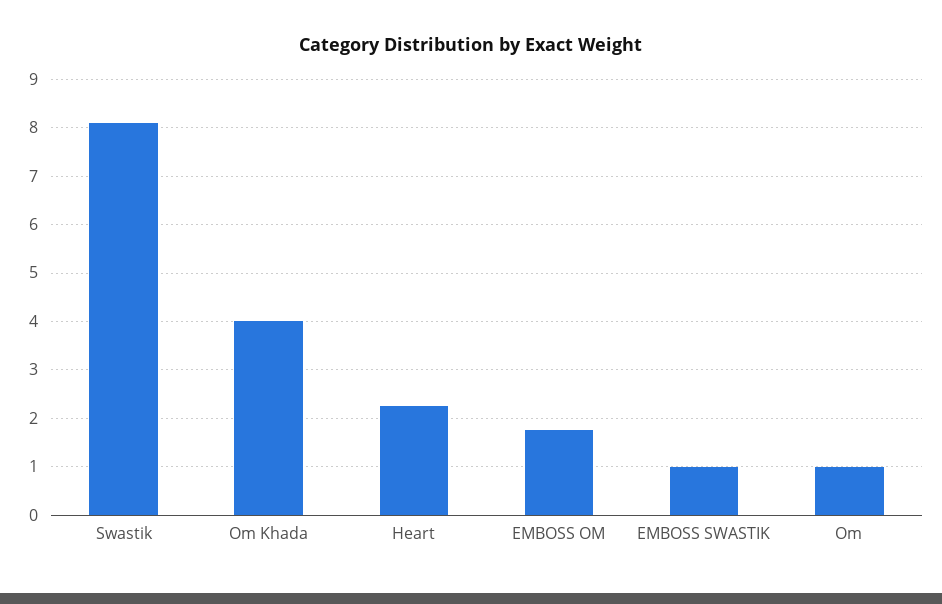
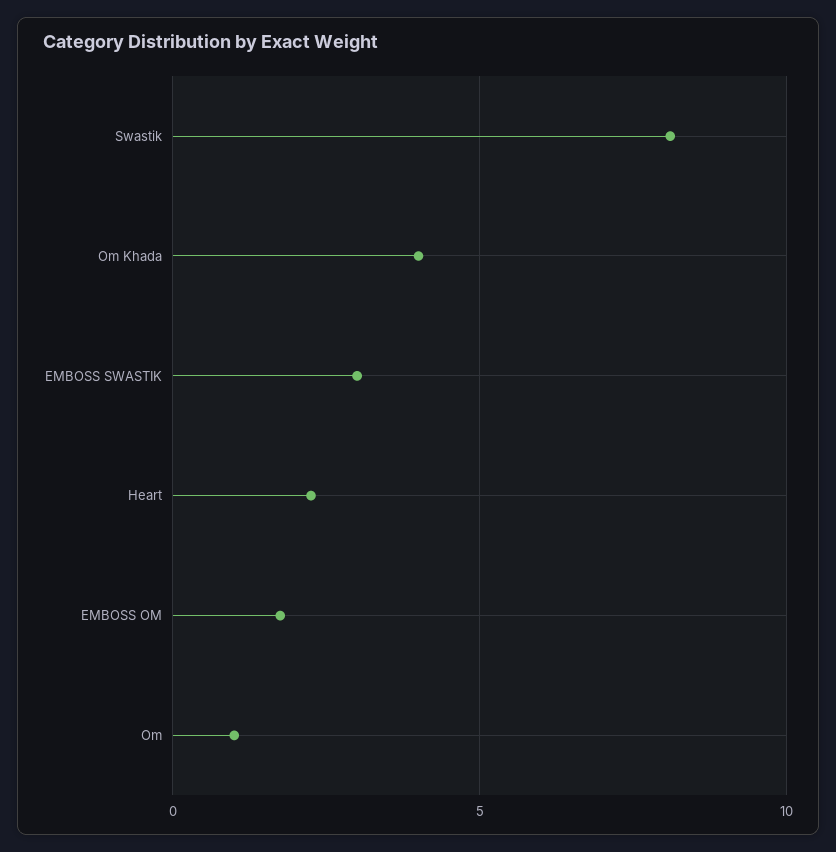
EMBOSS SWASTIK: 1 -> 3

